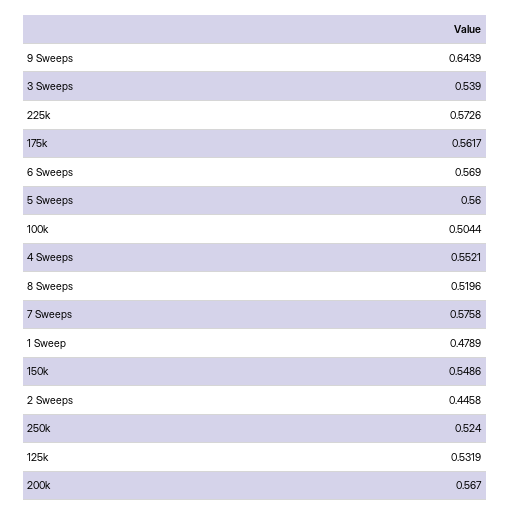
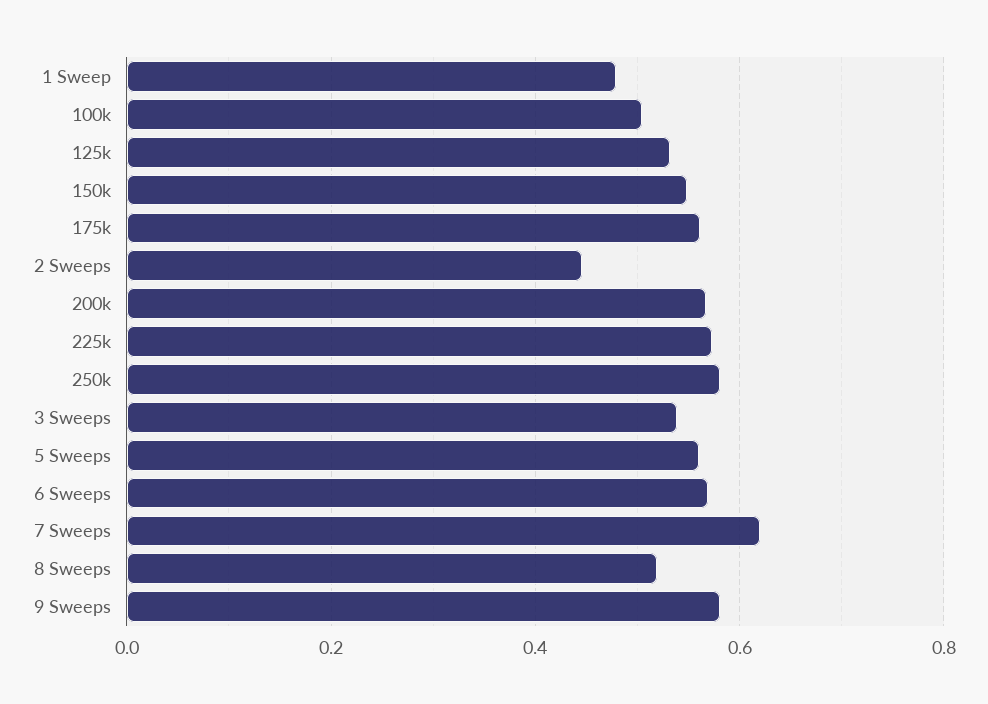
9 Sweeps: 0.6439 -> 0.58
4 Sweeps: 0.5521 -> none
7 Sweeps: 0.5758 -> 0.62
250k: 0.524 -> 0.58

